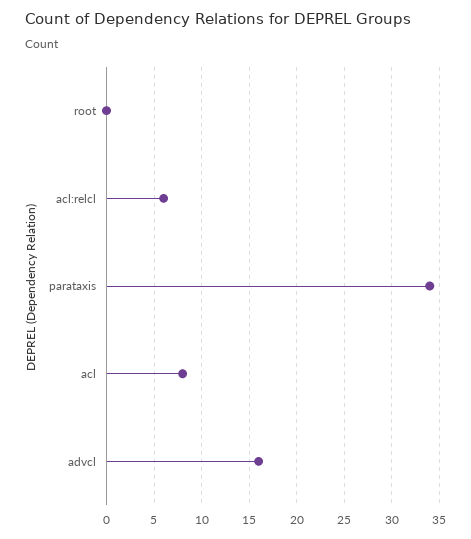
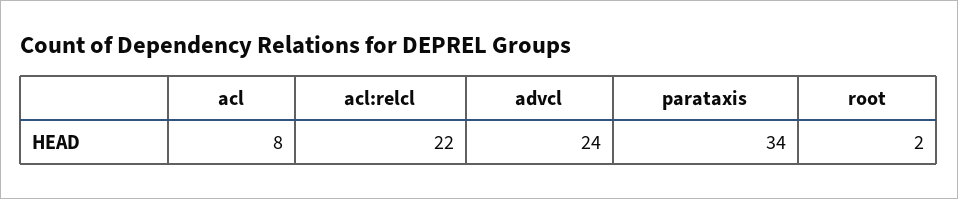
root: 0 -> 2
acl:relcl: 6 -> 22
advcl: 16 -> 24

